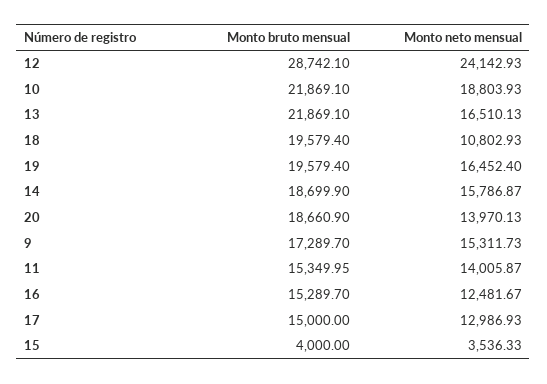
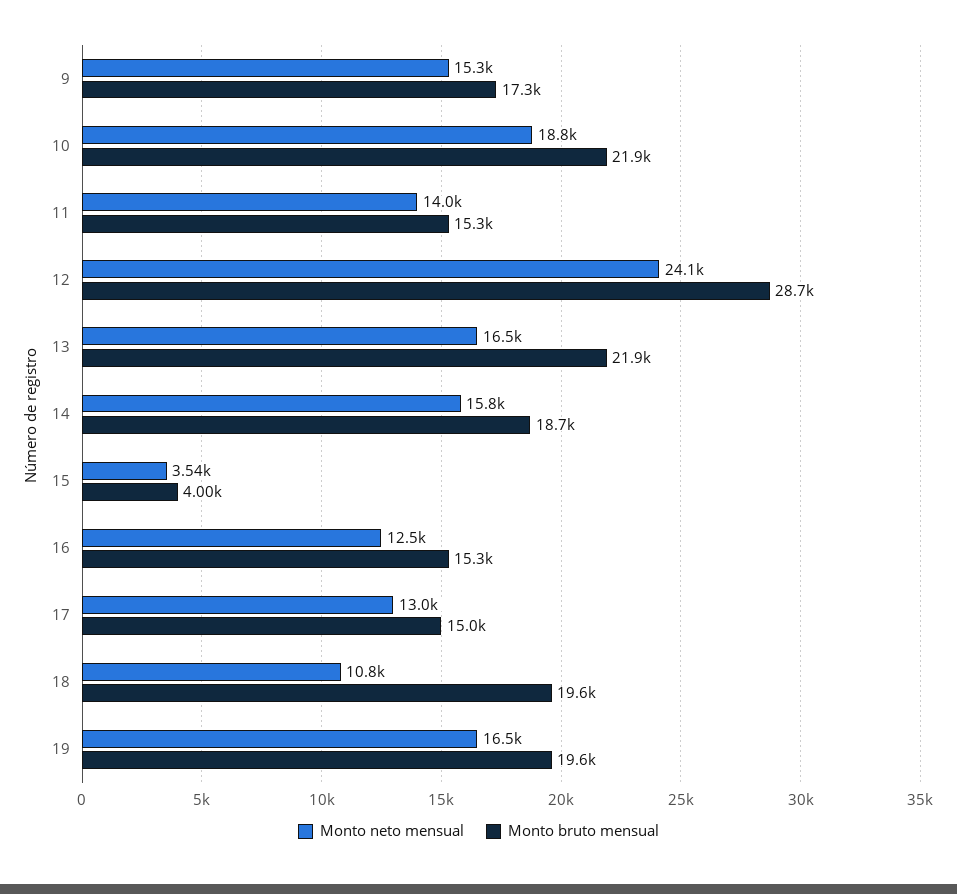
Monto bruto mensual, 20: 18660.9 -> none
Monto neto mensual, 20: 13970.13 -> none

